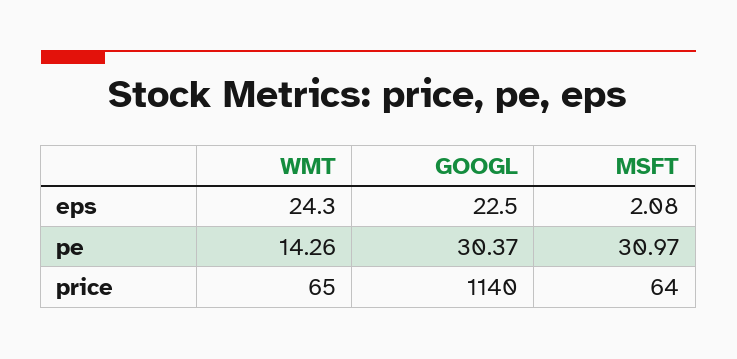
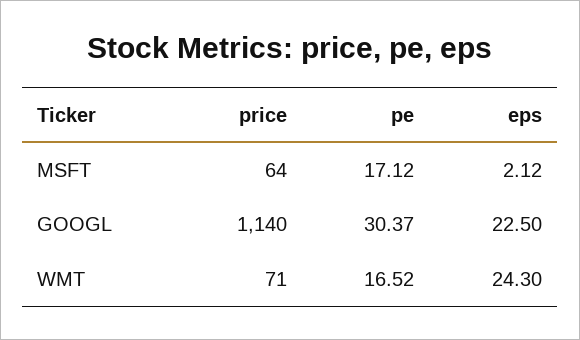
MSFT, eps: 2.08 -> 2.12
WMT, pe: 14.26 -> 16.52
MSFT, pe: 30.97 -> 17.12
WMT, price: 65 -> 71

